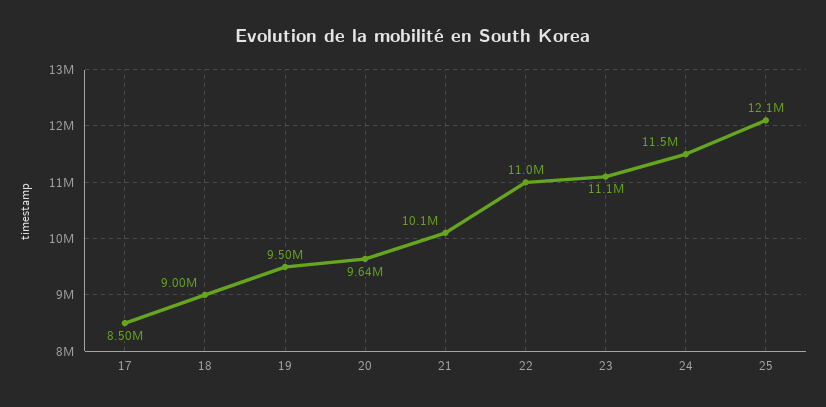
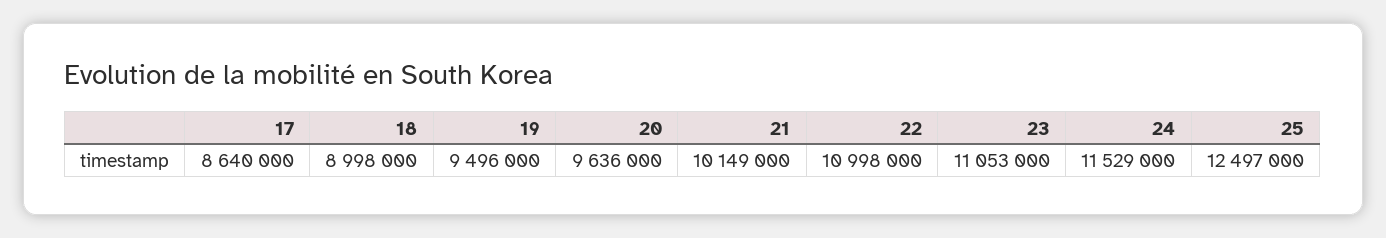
17: 8500000 -> 8640000
25: 12100000 -> 12497000

